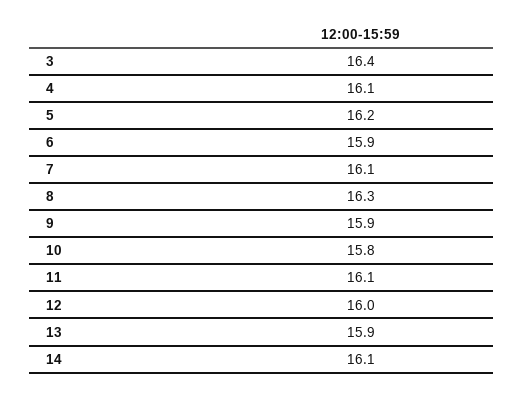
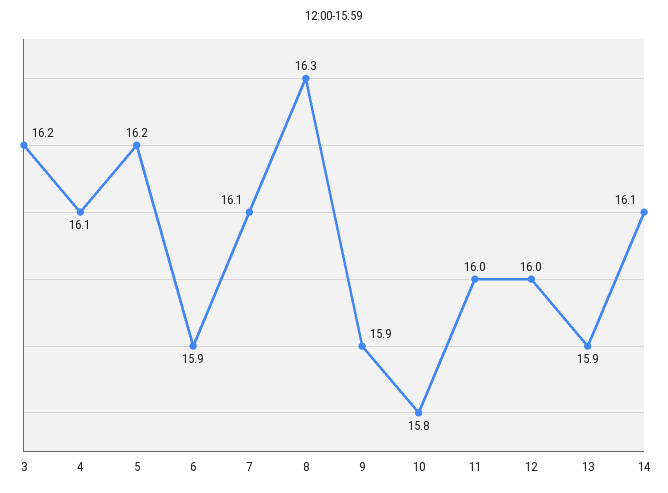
3: 16.4 -> 16.2
11: 16.1 -> 16

